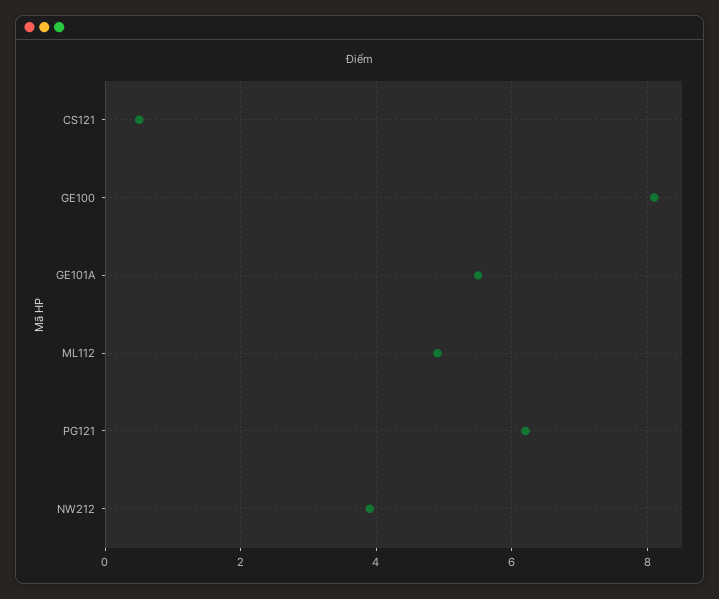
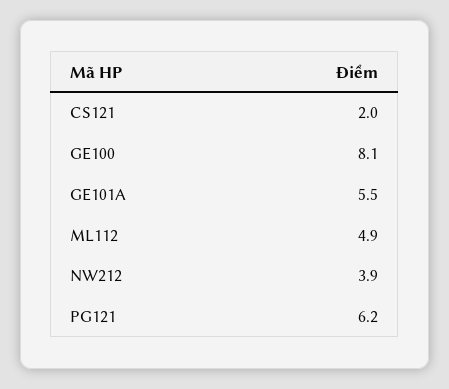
CS121: 0.5 -> 2

